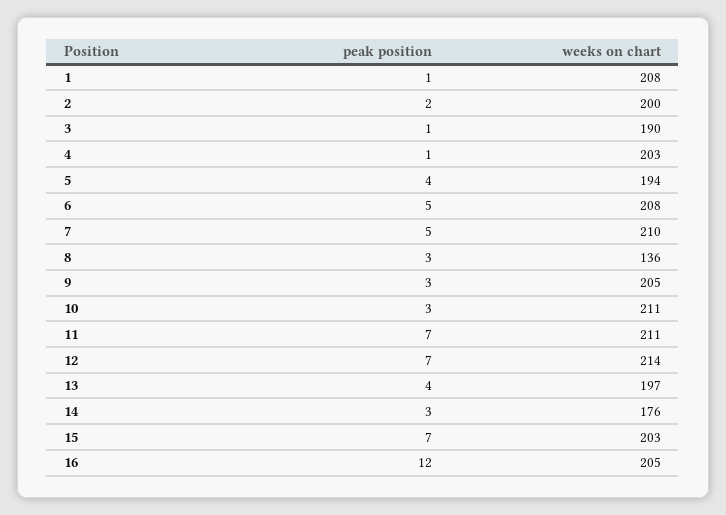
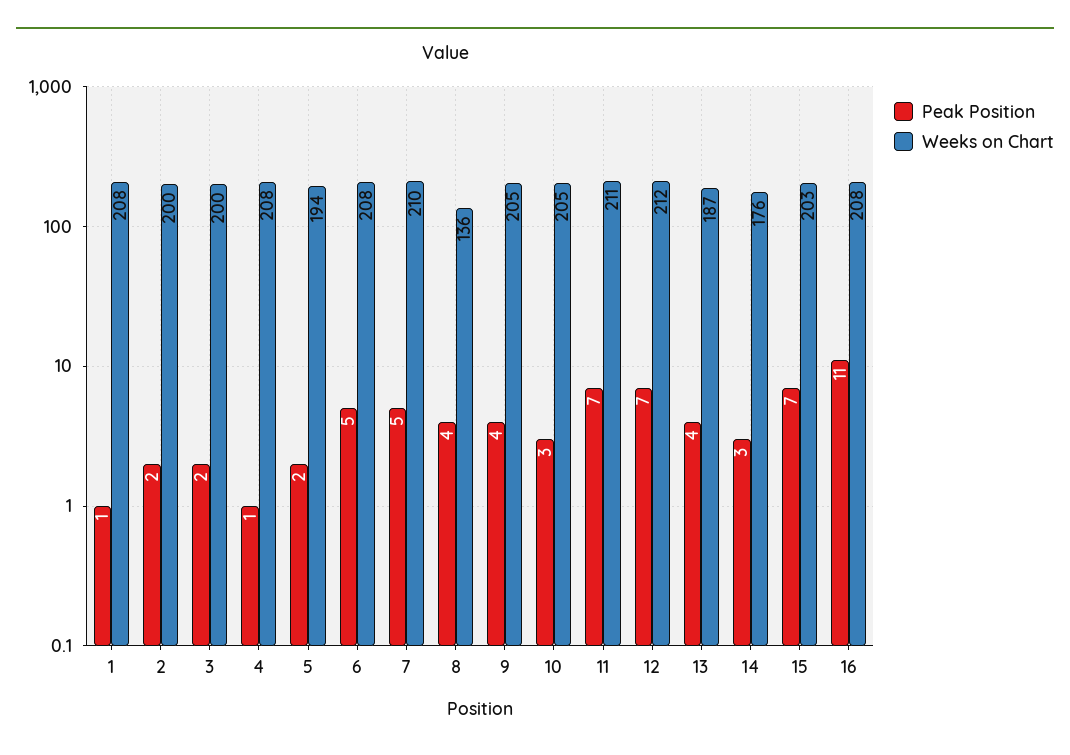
peak position, 3: 1 -> 2
weeks on chart, 3: 190 -> 200
weeks on chart, 4: 203 -> 208
peak position, 5: 4 -> 2
peak position, 8: 3 -> 4
peak position, 9: 3 -> 4
weeks on chart, 10: 211 -> 205
weeks on chart, 12: 214 -> 212
weeks on chart, 13: 197 -> 187
peak position, 16: 12 -> 11
weeks on chart, 16: 205 -> 208

